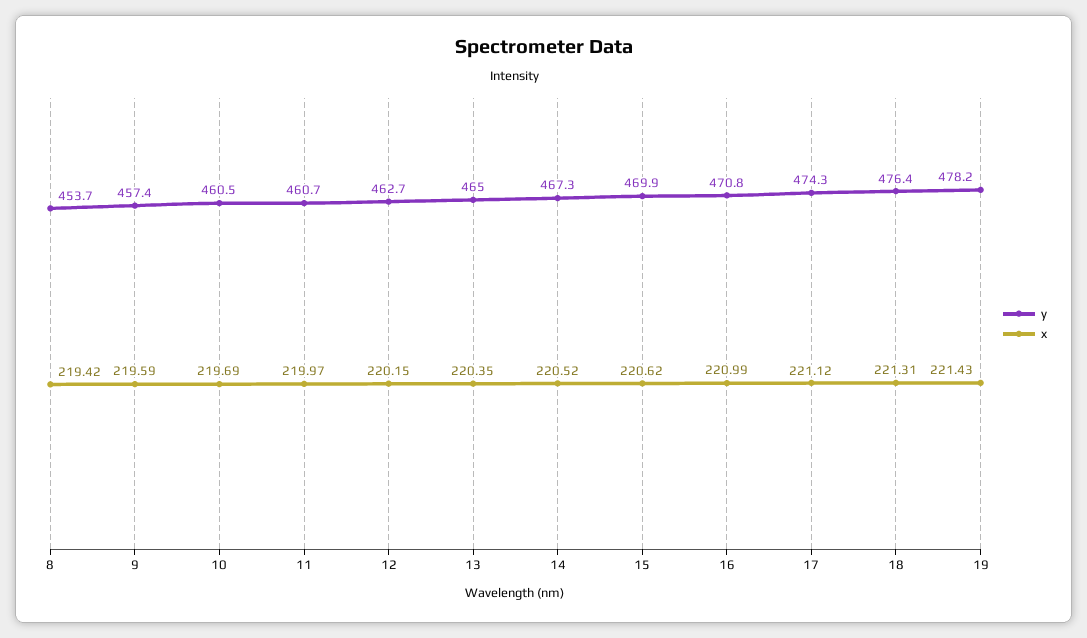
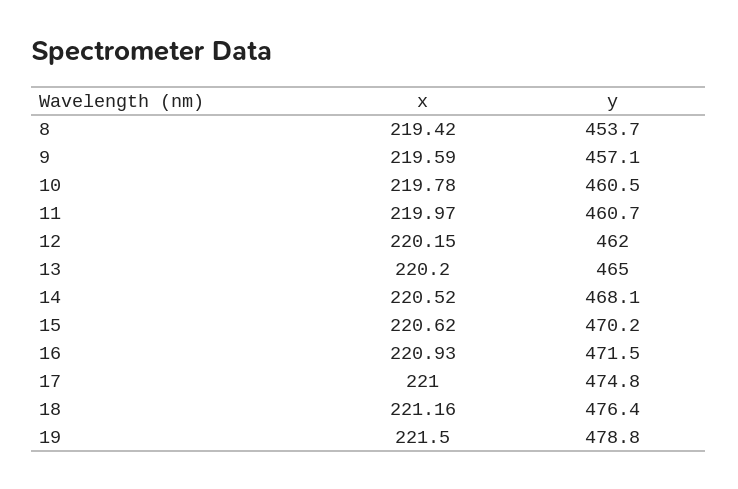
y, 9: 457.4 -> 457.1
x, 10: 219.69 -> 219.78
y, 12: 462.7 -> 462
x, 13: 220.35 -> 220.2
y, 14: 467.3 -> 468.1
y, 15: 469.9 -> 470.2
y, 16: 470.8 -> 471.5
x, 16: 220.99 -> 220.93
y, 17: 474.3 -> 474.8
x, 17: 221.12 -> 221
x, 18: 221.31 -> 221.16
y, 19: 478.2 -> 478.8
x, 19: 221.43 -> 221.5

